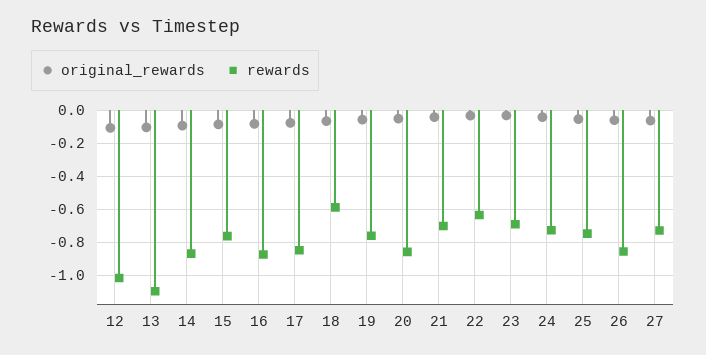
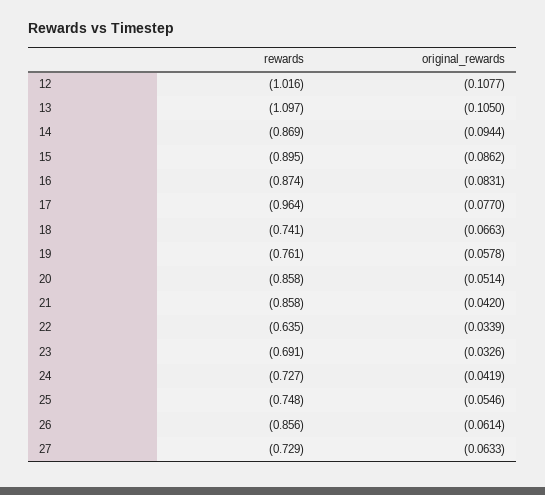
rewards, 15: -0.75 -> -0.895
rewards, 17: -0.85 -> -0.964
rewards, 18: -0.6 -> -0.741
rewards, 21: -0.7 -> -0.858

